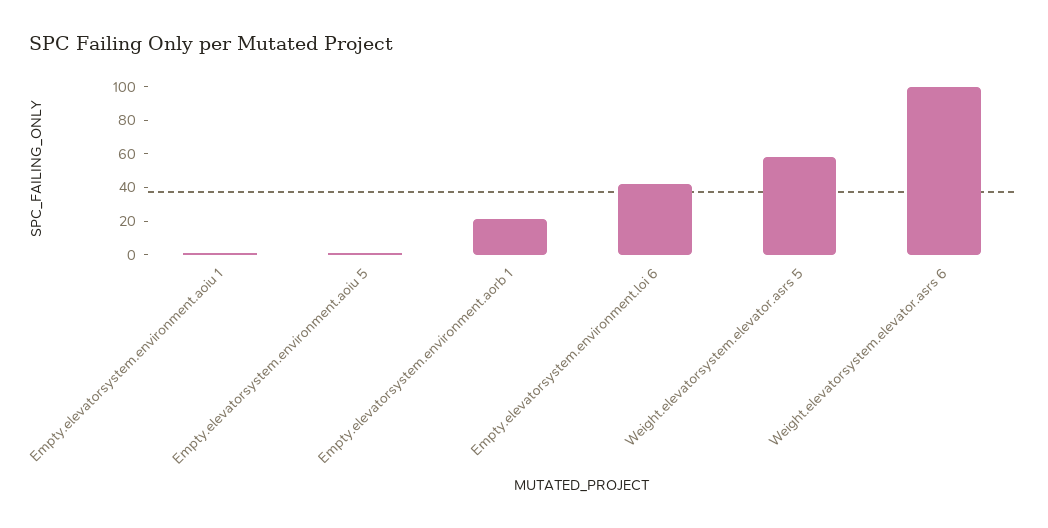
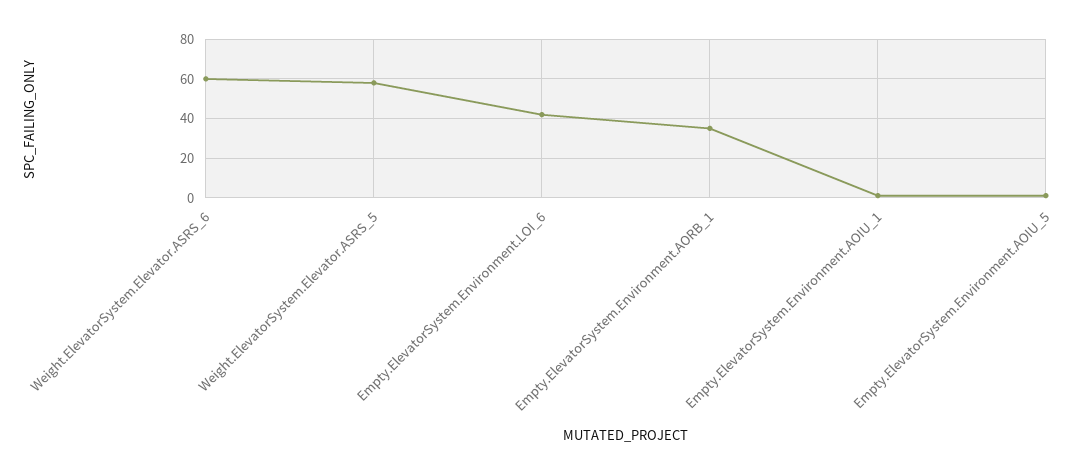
Empty.elevatorsystem.environment.aorb 1: 20 -> 35
Weight.elevatorsystem.elevator.asrs 6: 100 -> 60

